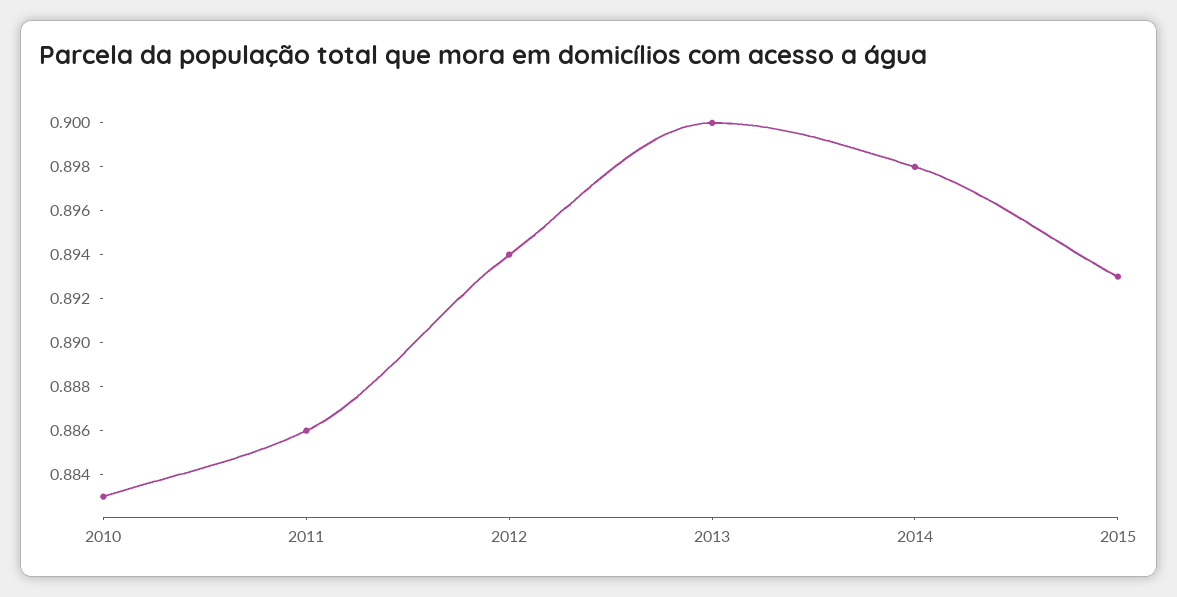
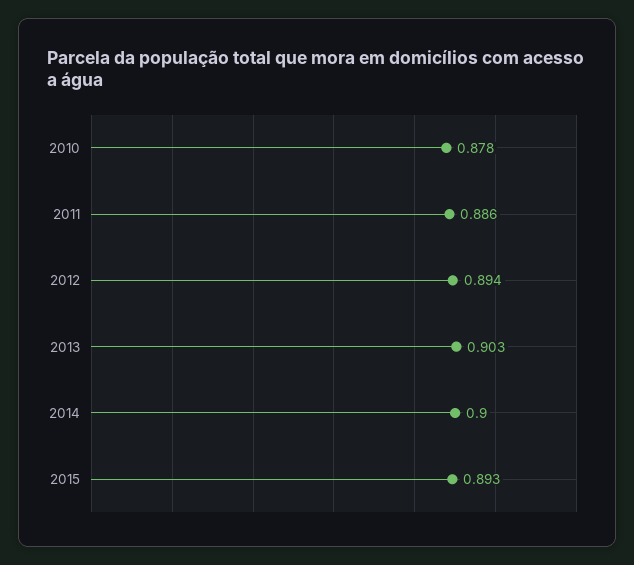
2010: 0.883 -> 0.878
2013: 0.9 -> 0.903
2014: 0.898 -> 0.9

